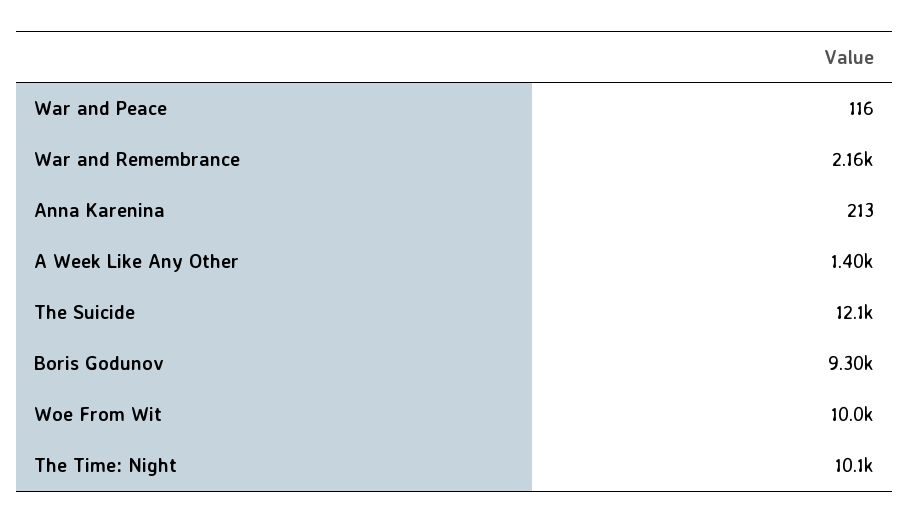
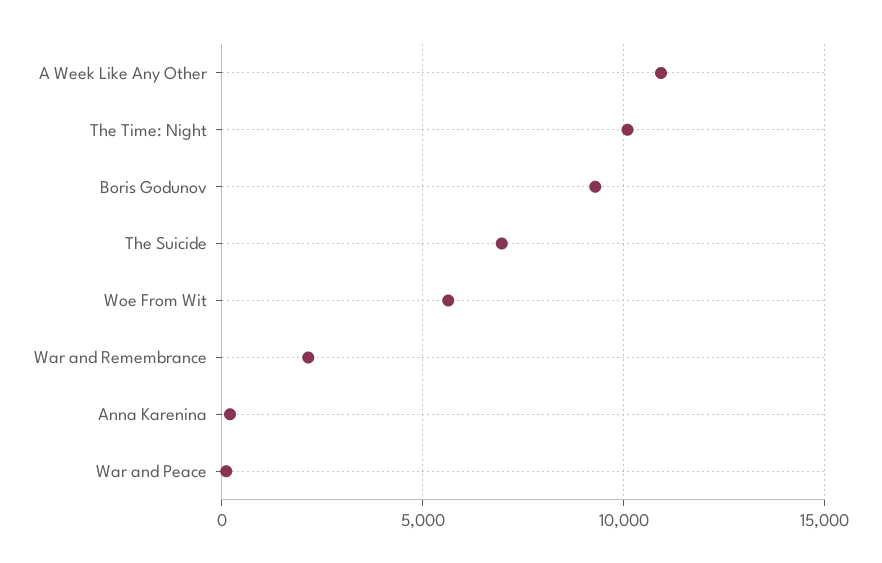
A Week Like Any Other: 1400 -> 11000
The Suicide: 12100 -> 7000
Woe From Wit: 10000 -> 5500

